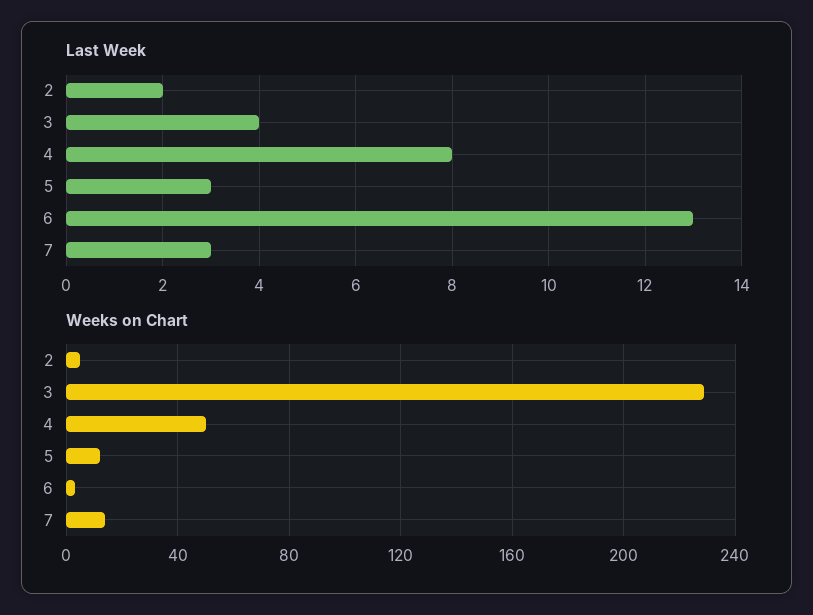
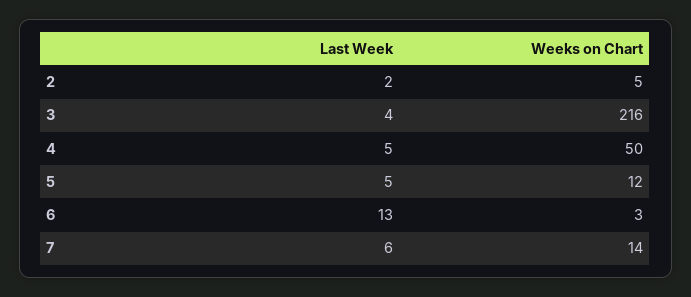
Last Week, 4: 8 -> 5
Last Week, 5: 3 -> 5
Last Week, 7: 3 -> 6
Weeks on Chart, 3: 230 -> 216

